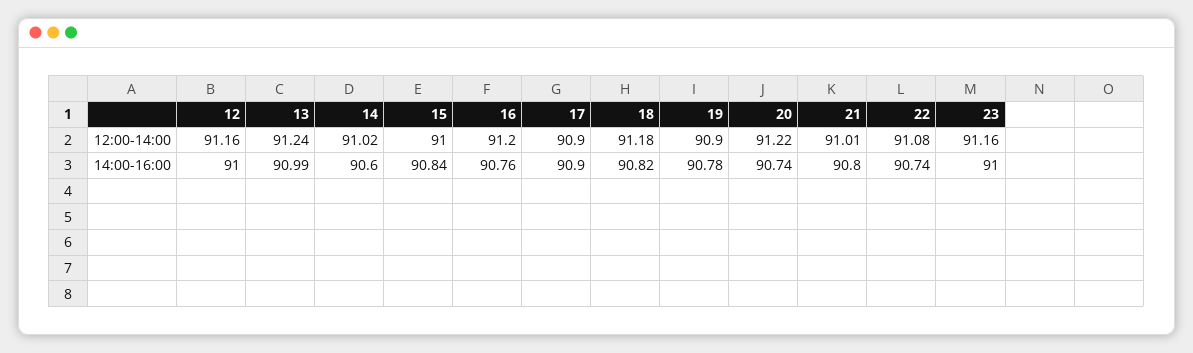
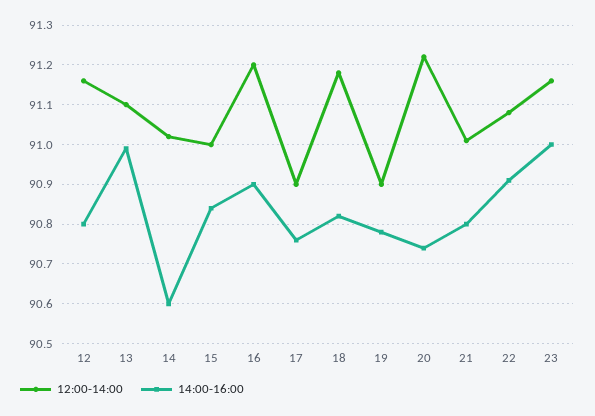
12:00-14:00, 13: 91.24 -> 91.1
14:00-16:00, 12: 91 -> 90.8
14:00-16:00, 16: 90.76 -> 90.9
14:00-16:00, 17: 90.9 -> 90.75
14:00-16:00, 22: 90.74 -> 90.9

